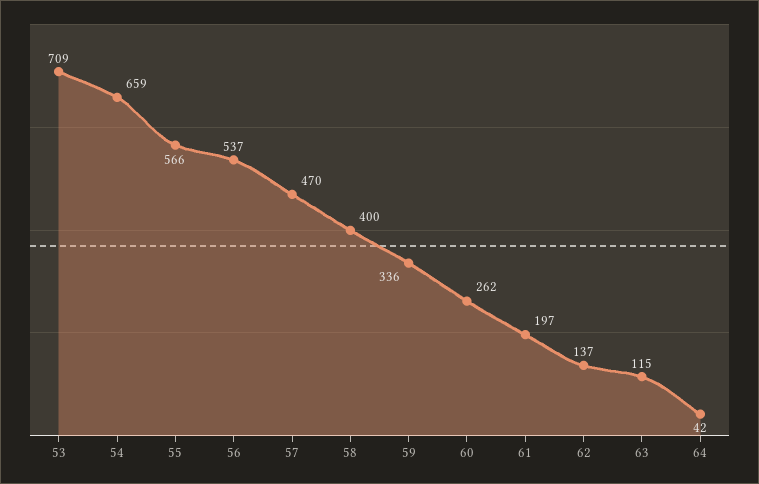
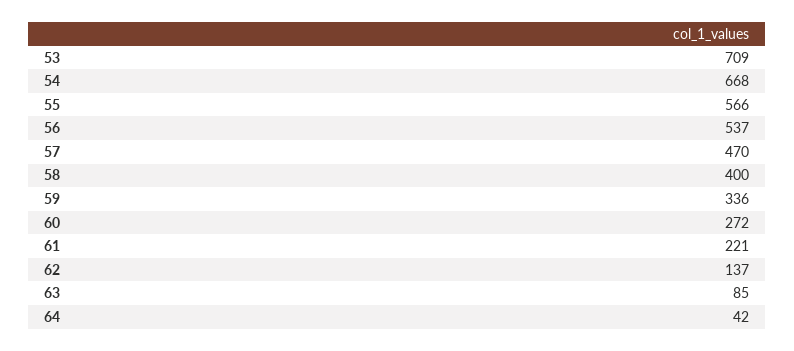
54: 659 -> 668
60: 262 -> 272
61: 197 -> 221
63: 115 -> 85

